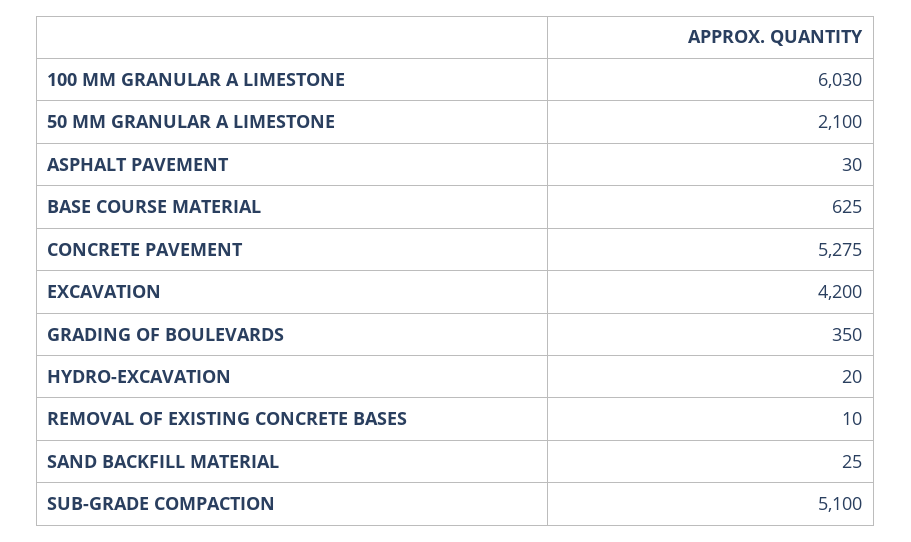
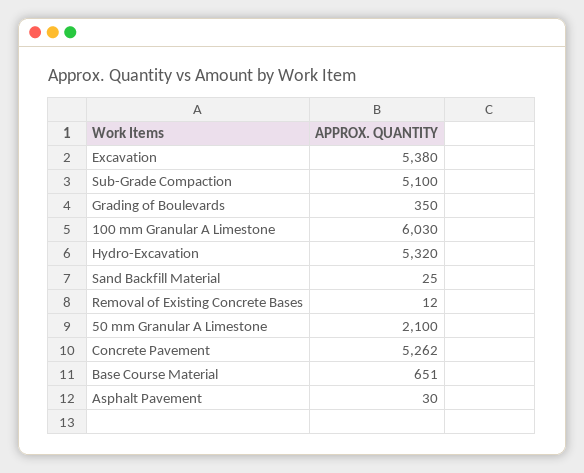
BASE COURSE MATERIAL: 625 -> 651
CONCRETE PAVEMENT: 5275 -> 5262
EXCAVATION: 4200 -> 5380
HYDRO-EXCAVATION: 20 -> 5320
REMOVAL OF EXISTING CONCRETE BASES: 10 -> 12

